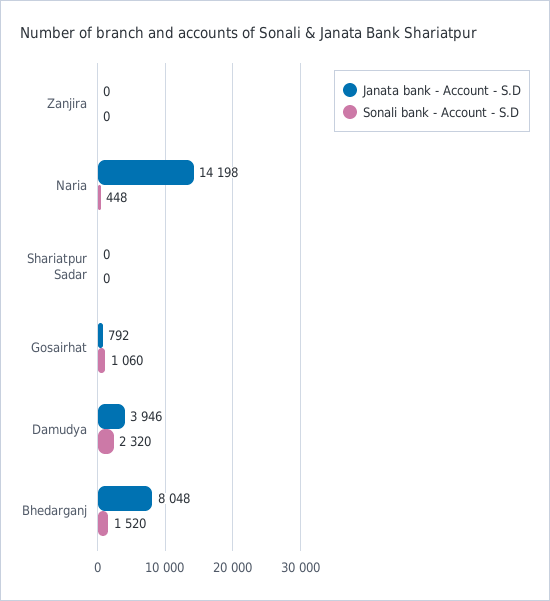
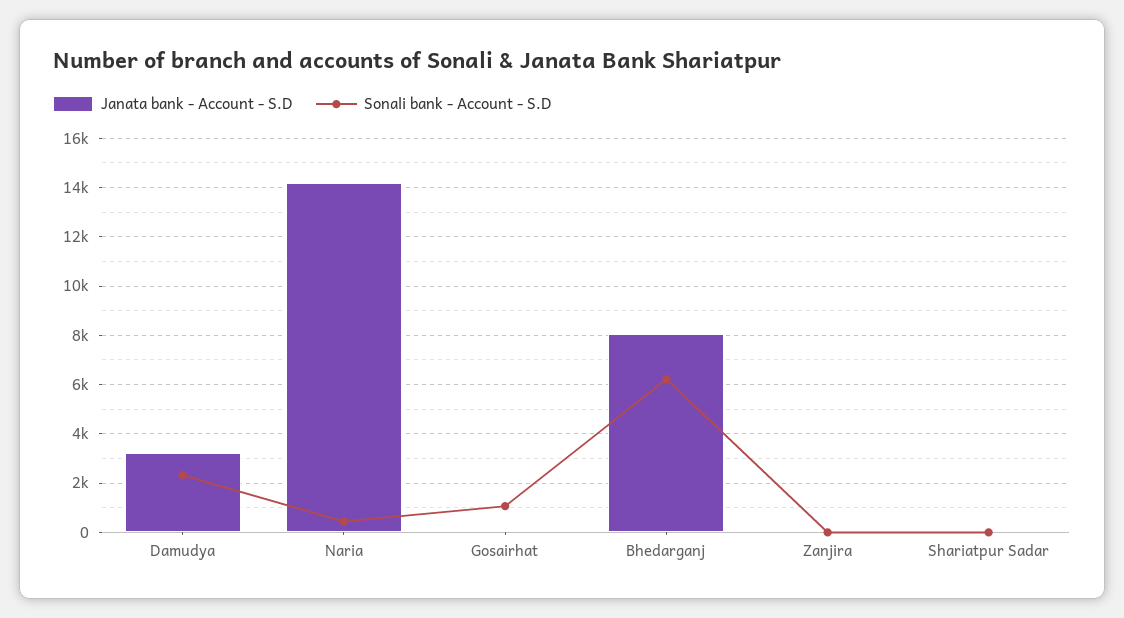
Janata bank - Account - S.D, Gosairhat: 792 -> 0
Janata bank - Account - S.D, Damudya: 3946 -> 3250
Sonali bank - Account - S.D, Bhedarganj: 1520 -> 6250

